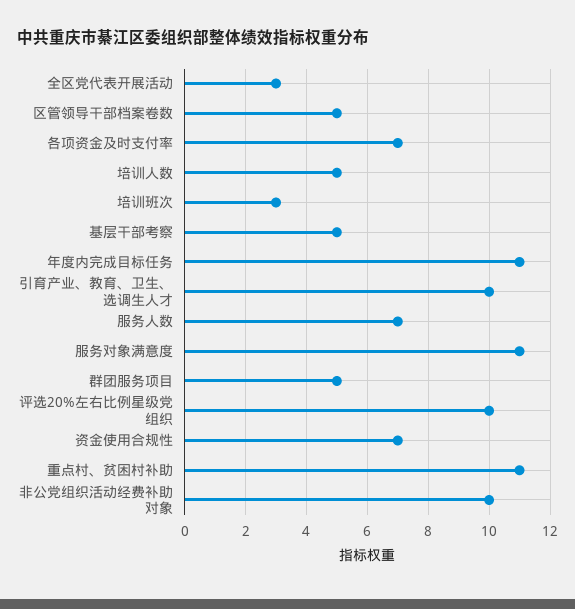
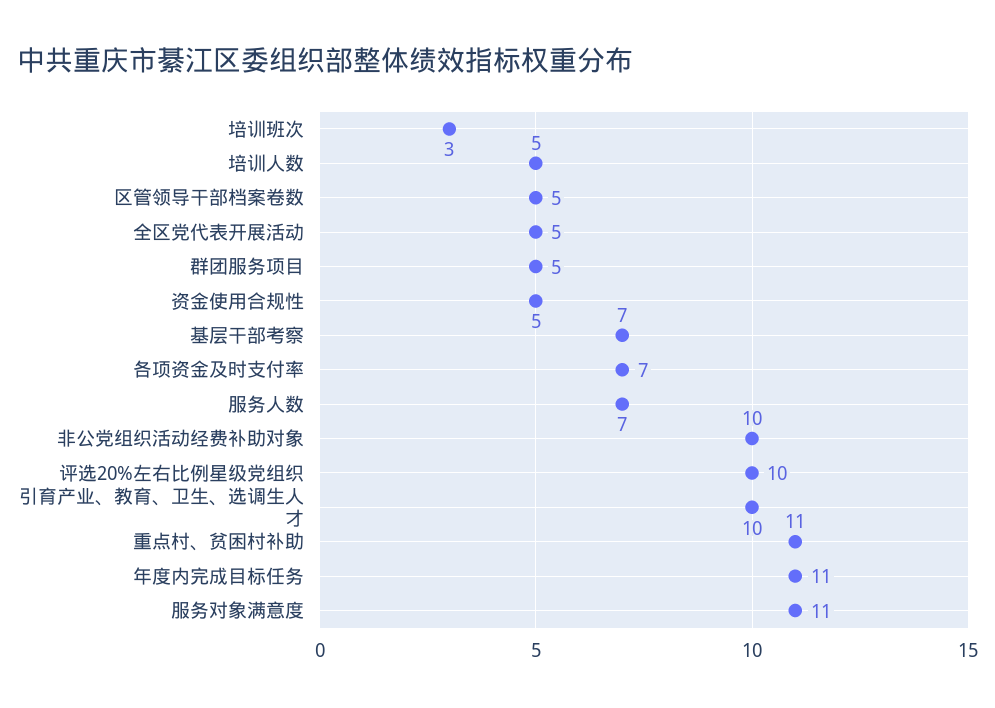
全区党代表开展活动: 3 -> 5
基层干部考察: 5 -> 7
资金使用合规性: 7 -> 5

